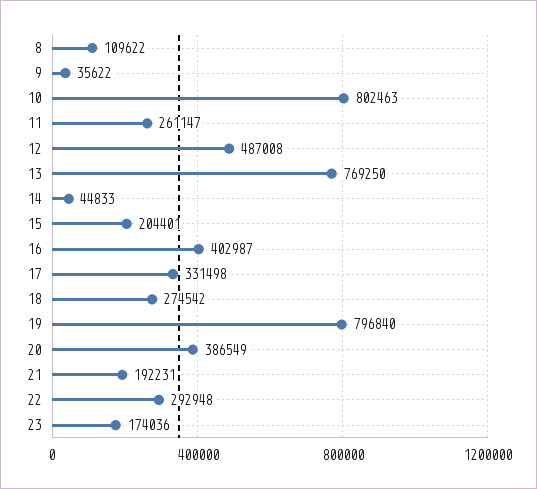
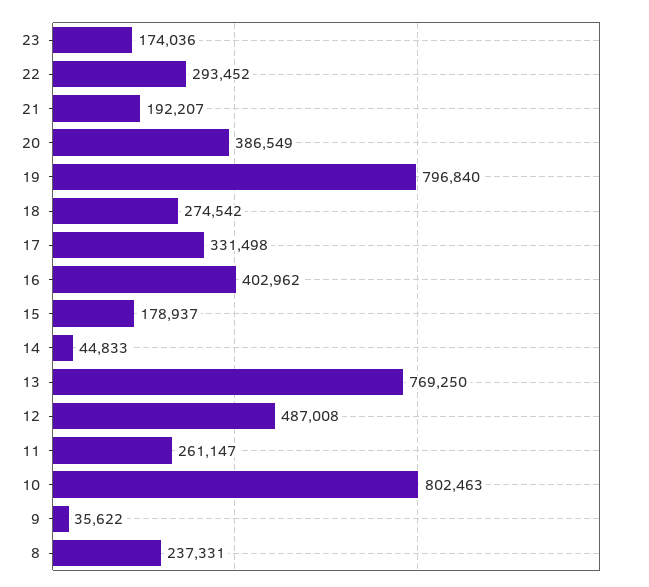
8: 109622 -> 237331
15: 204401 -> 178937
16: 402987 -> 402962
21: 192231 -> 192207
22: 292948 -> 293452

